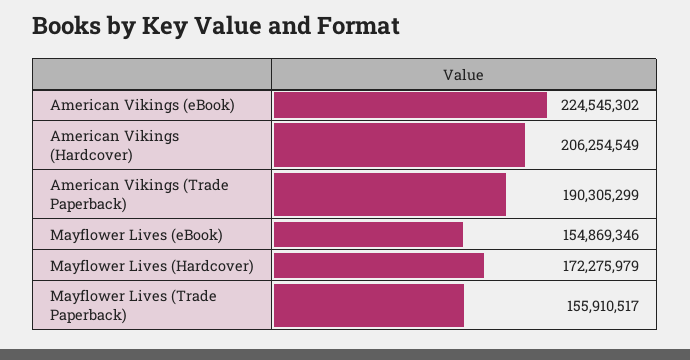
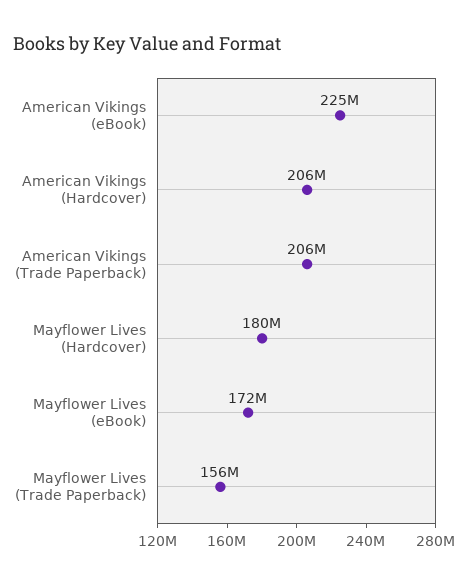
American Vikings (Trade Paperback): 190305299 -> 206000000
Mayflower Lives (eBook): 154869346 -> 172000000
Mayflower Lives (Hardcover): 172275979 -> 180000000

